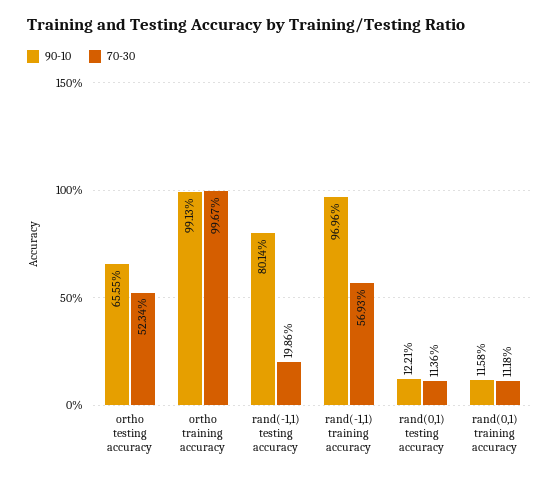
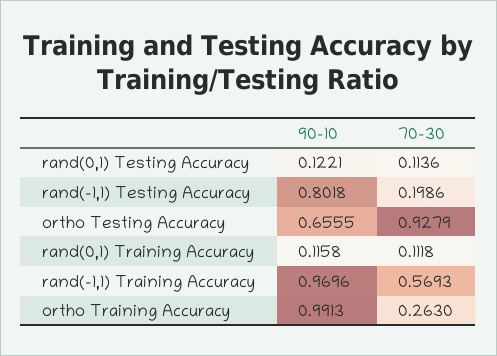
70-30, ortho testing accuracy: 0.5234 -> 0.9279
70-30, ortho training accuracy: 0.9967 -> 0.263
90-10, rand(-1,1) testing accuracy: 0.8014 -> 0.8018

